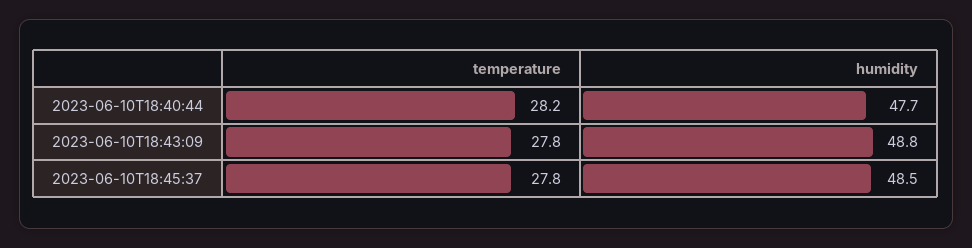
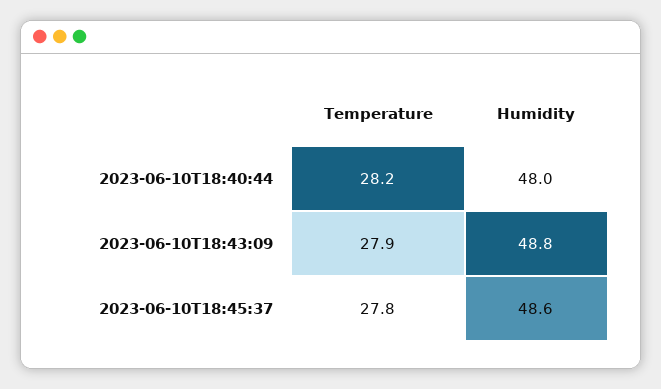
humidity, 2023-06-10T18:40:44: 47.7 -> 48
temperature, 2023-06-10T18:43:09: 27.8 -> 27.9
humidity, 2023-06-10T18:45:37: 48.5 -> 48.6

